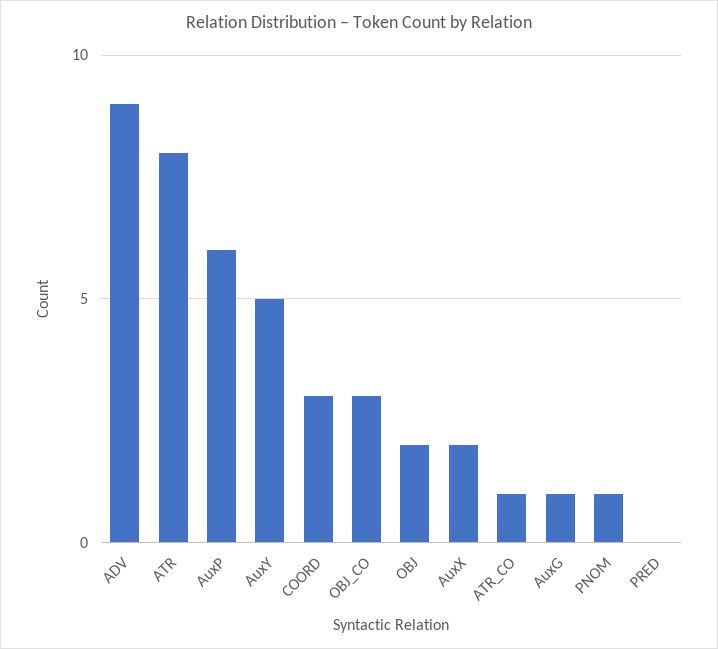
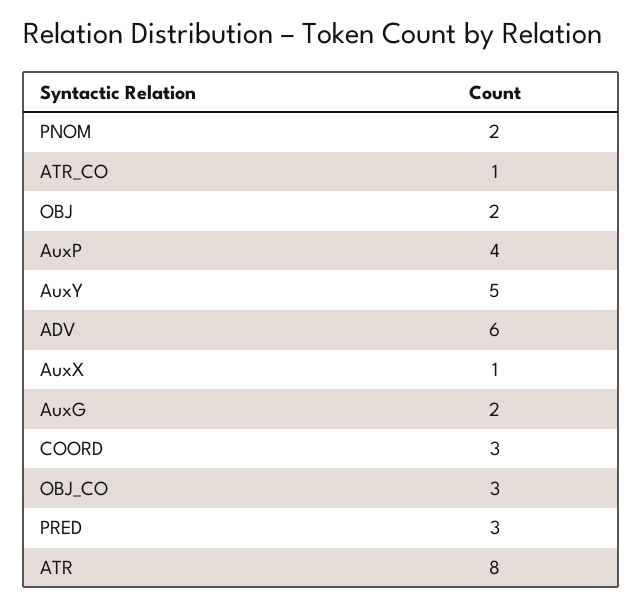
ADV: 9 -> 6
AuxP: 6 -> 4
AuxX: 2 -> 1
AuxG: 1 -> 2
PNOM: 1 -> 2
PRED: 0 -> 3

